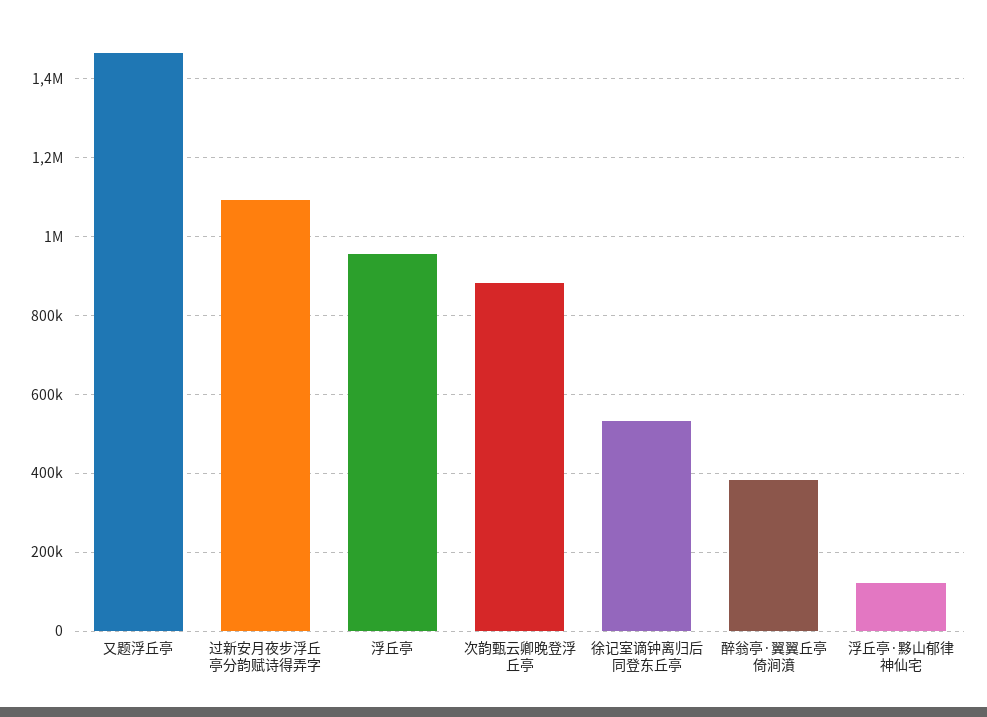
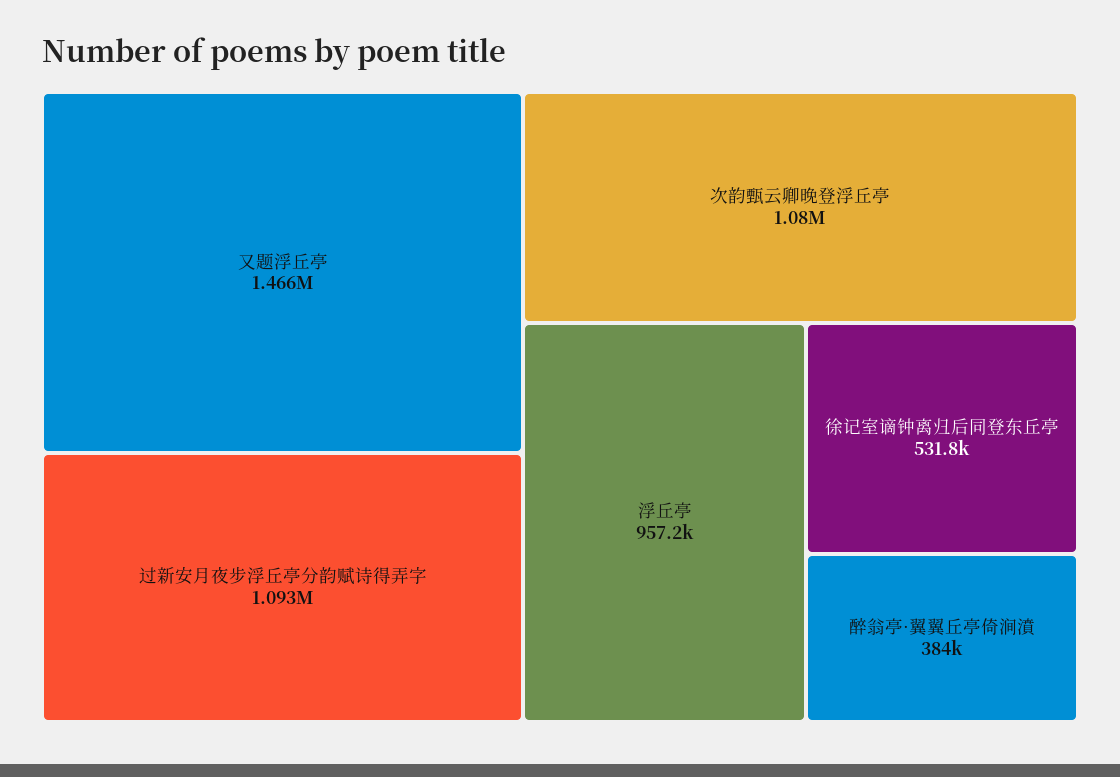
次韵甄云卿晚登浮丘亭: 880000 -> 1080000
浮丘亭·黟山郁律神仙宅: 120000 -> none

